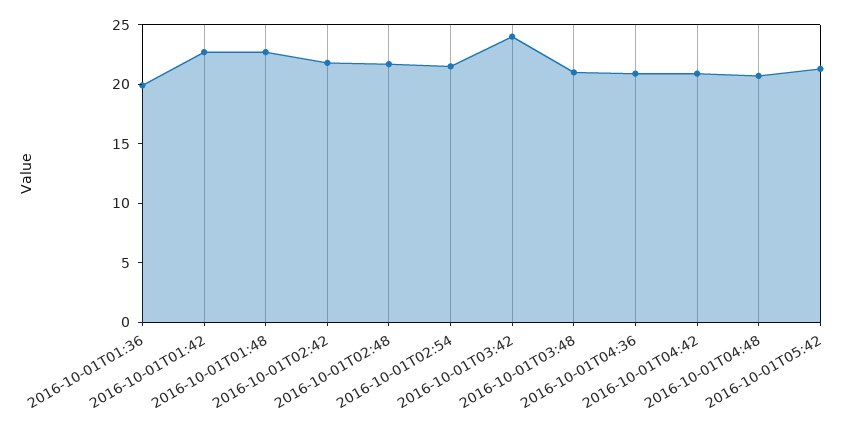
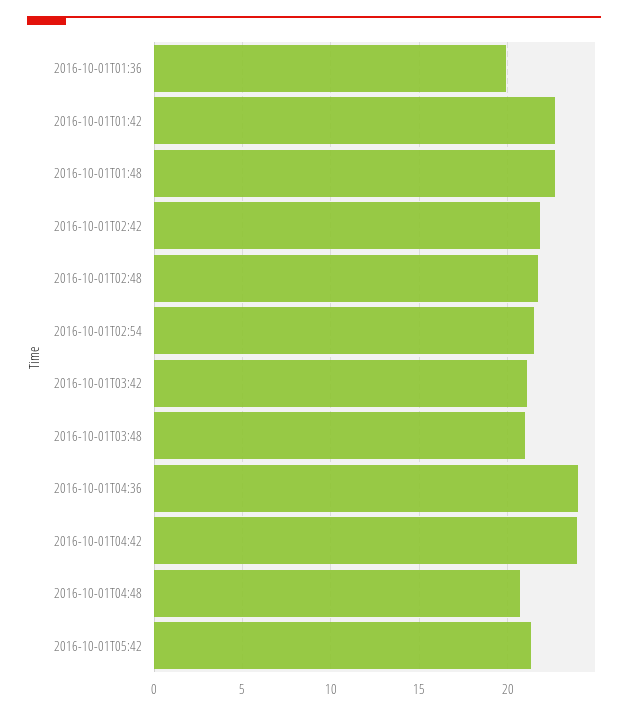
2016-10-01T03:42: 24 -> 21
2016-10-01T04:36: 21 -> 24
2016-10-01T04:42: 21 -> 24

